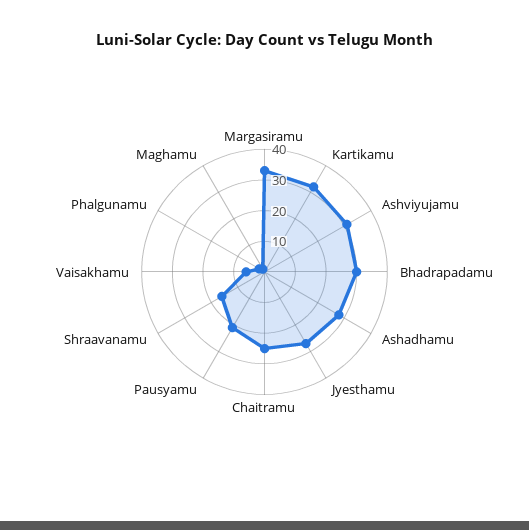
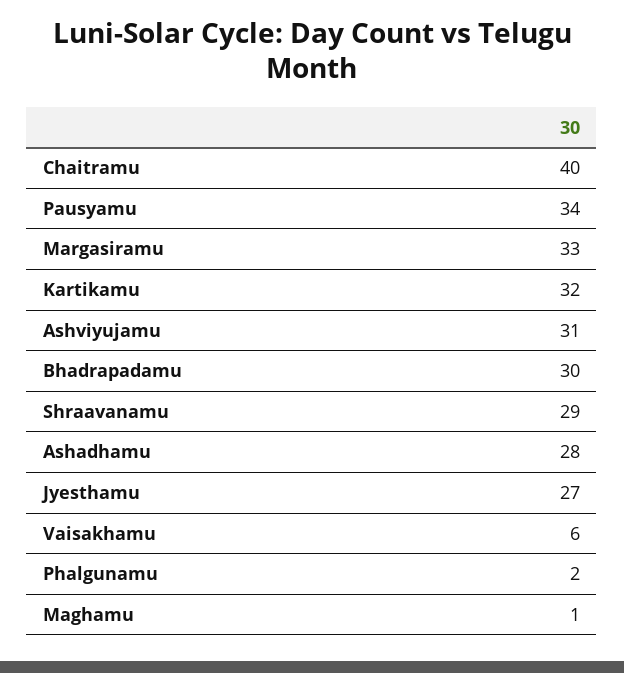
Chaitramu: 25 -> 40
Pausyamu: 20 -> 34
Shraavanamu: 15 -> 29

